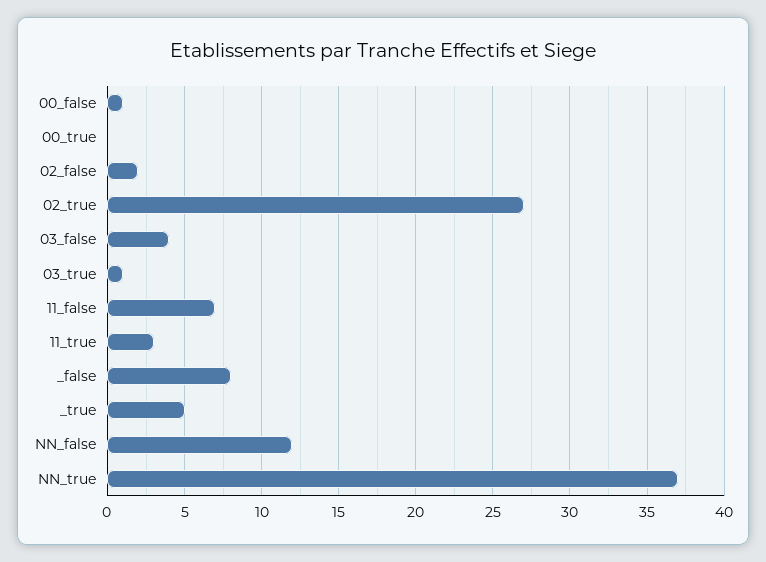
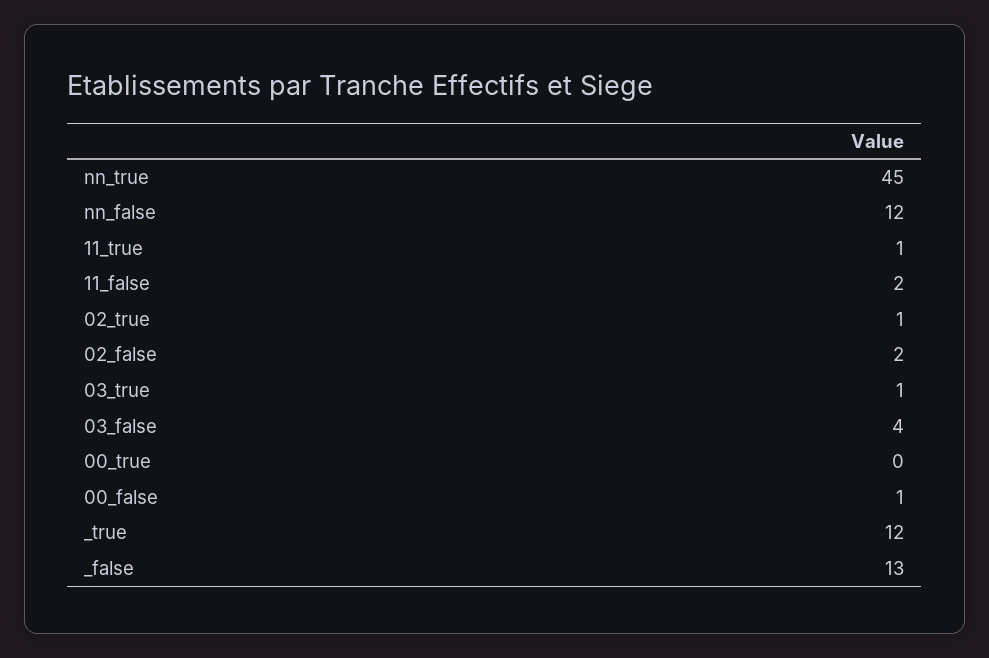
02_true: 27 -> 1
11_false: 7 -> 2
11_true: 3 -> 1
_false: 8 -> 13
_true: 5 -> 12
NN_true: 37 -> 45

